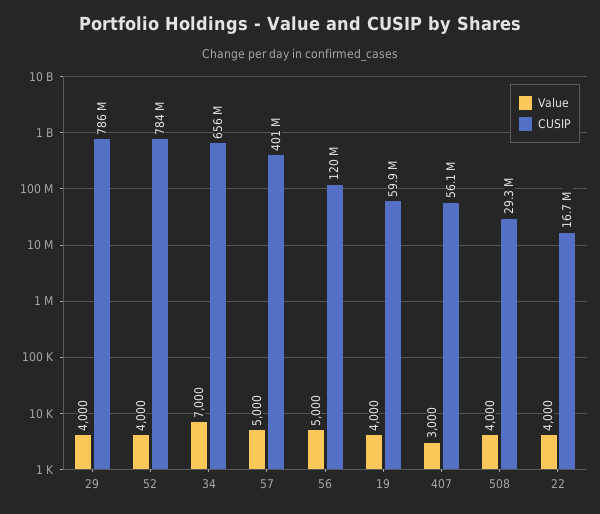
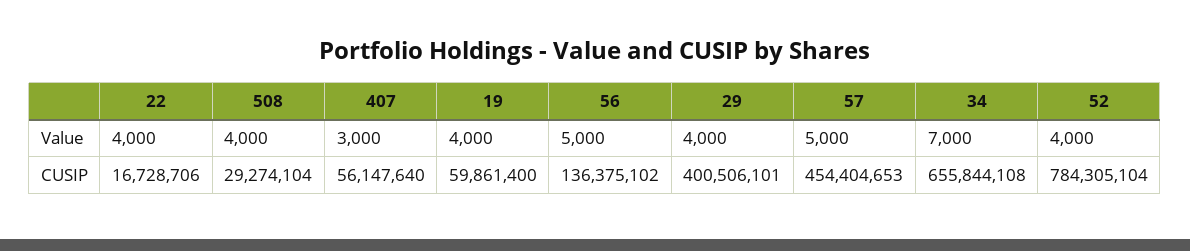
CUSIP, 29: 786000000 -> 400506101
CUSIP, 57: 401000000 -> 454404653
CUSIP, 56: 120000000 -> 136375102

